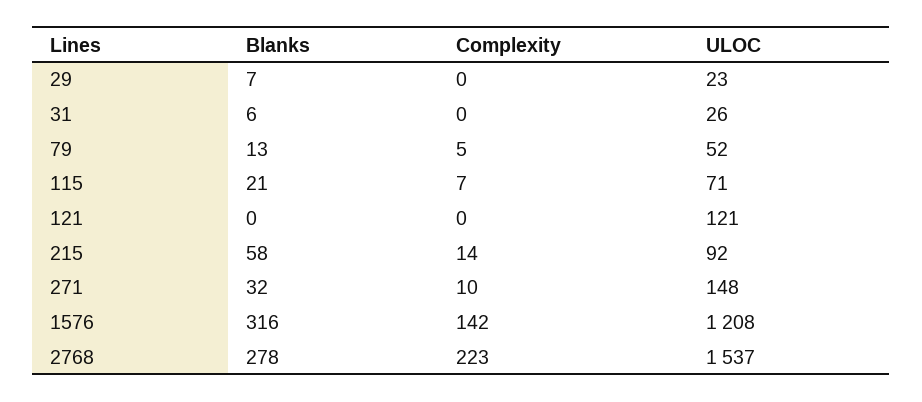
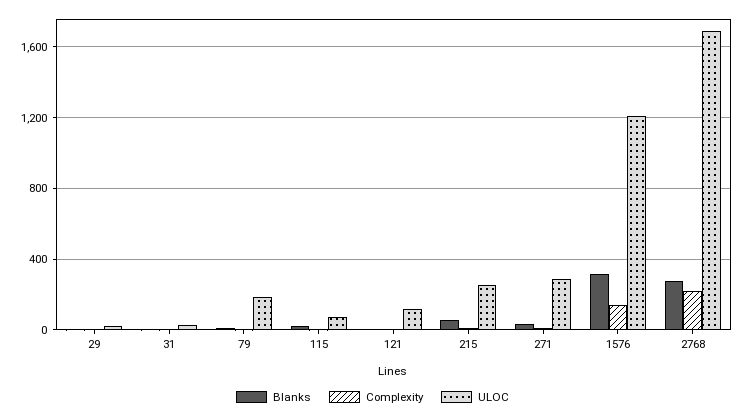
ULOC, 79: 52 -> 200
ULOC, 215: 92 -> 250
ULOC, 271: 148 -> 300
ULOC, 2768: 1537 -> 1700

